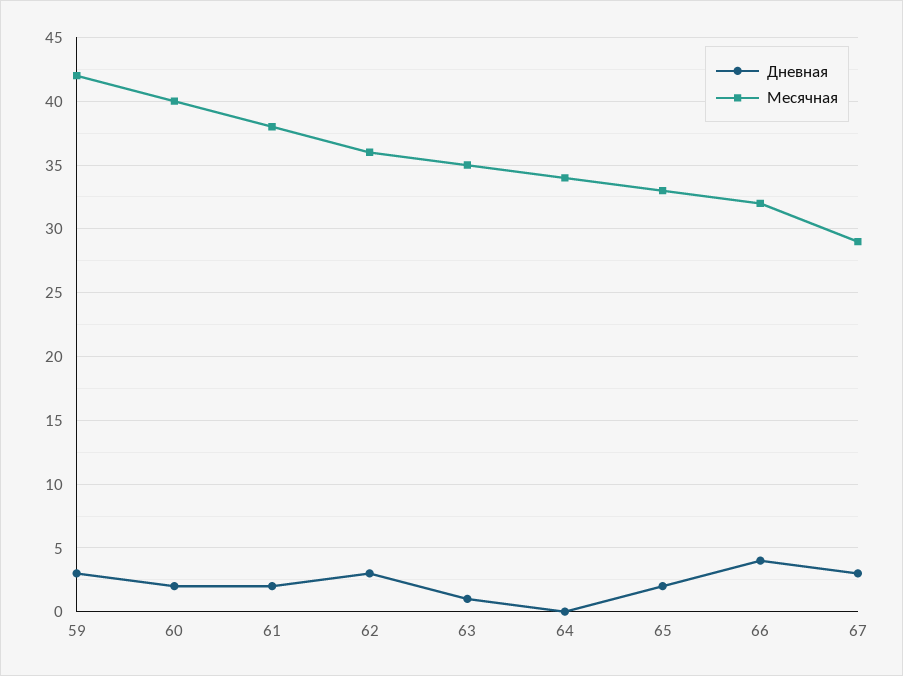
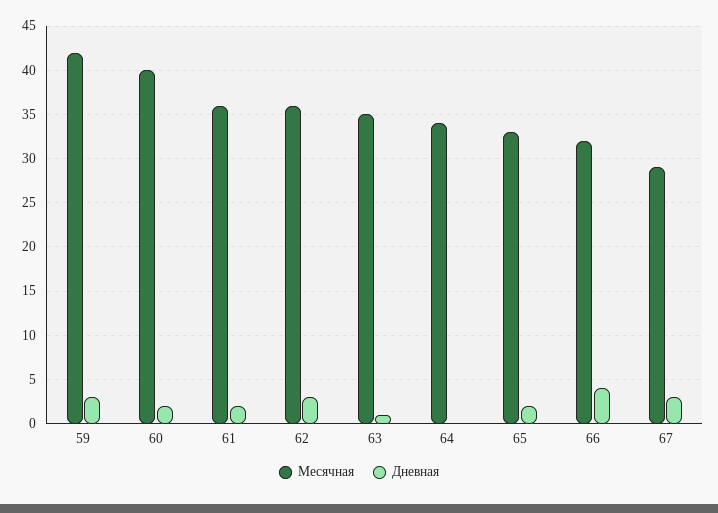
Месячная, 61: 38 -> 36

